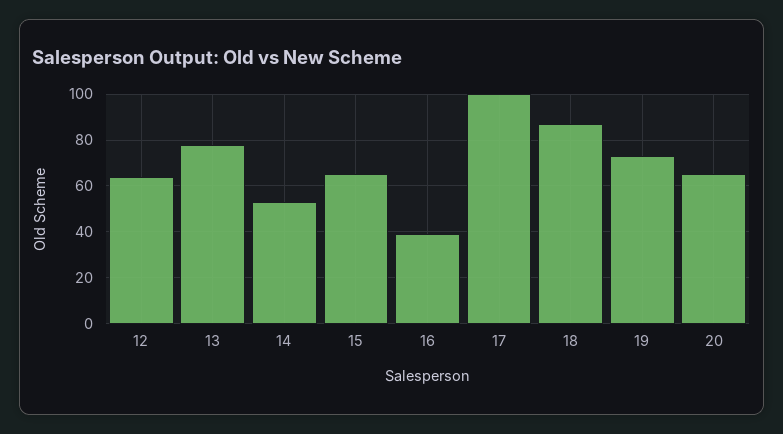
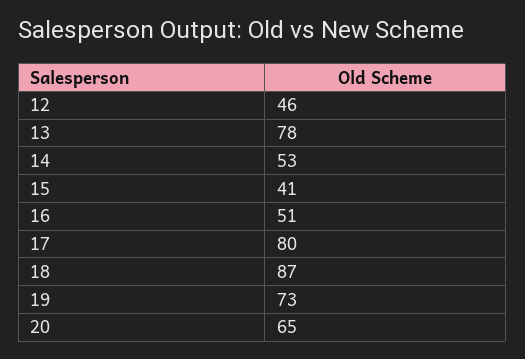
12: 65 -> 46
15: 65 -> 41
16: 40 -> 51
17: 100 -> 80

